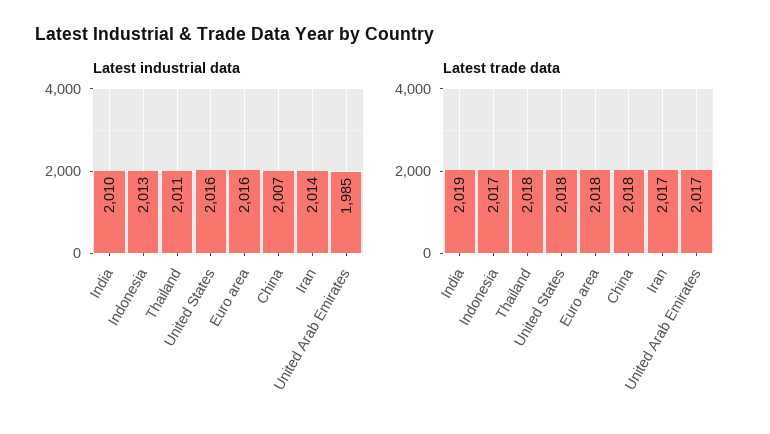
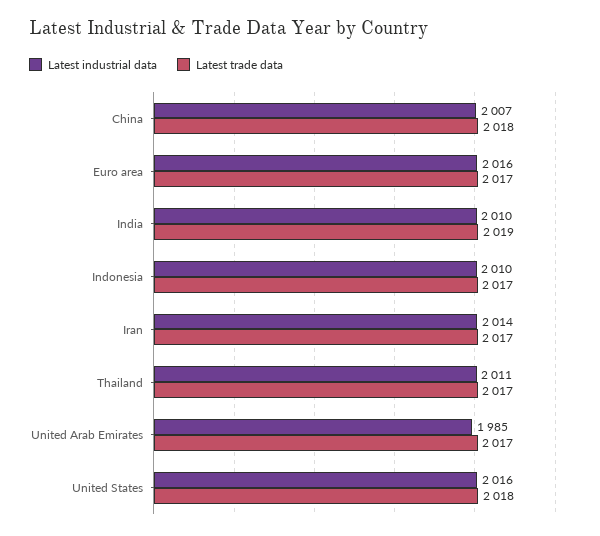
Latest industrial data, Indonesia: 2013 -> 2010
Latest trade data, Thailand: 2018 -> 2017
Latest trade data, Euro area: 2018 -> 2017

